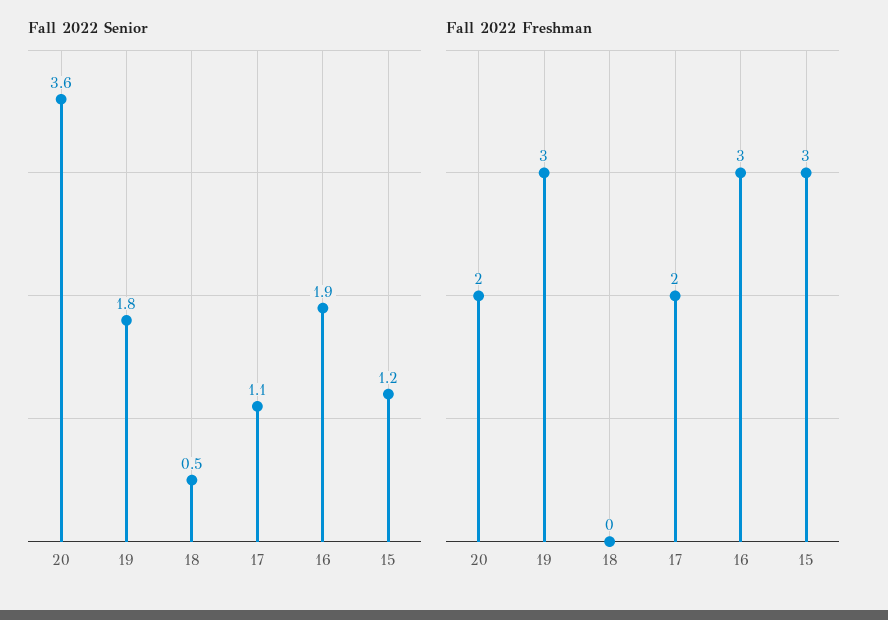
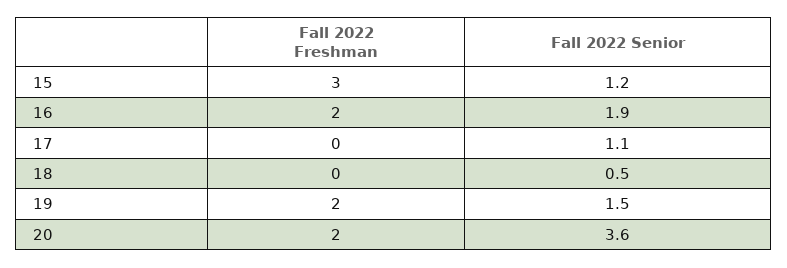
Fall 2022 Senior, 19: 1.8 -> 1.5
Fall 2022 Freshman, 19: 3 -> 2
Fall 2022 Freshman, 17: 2 -> 0
Fall 2022 Freshman, 16: 3 -> 2

